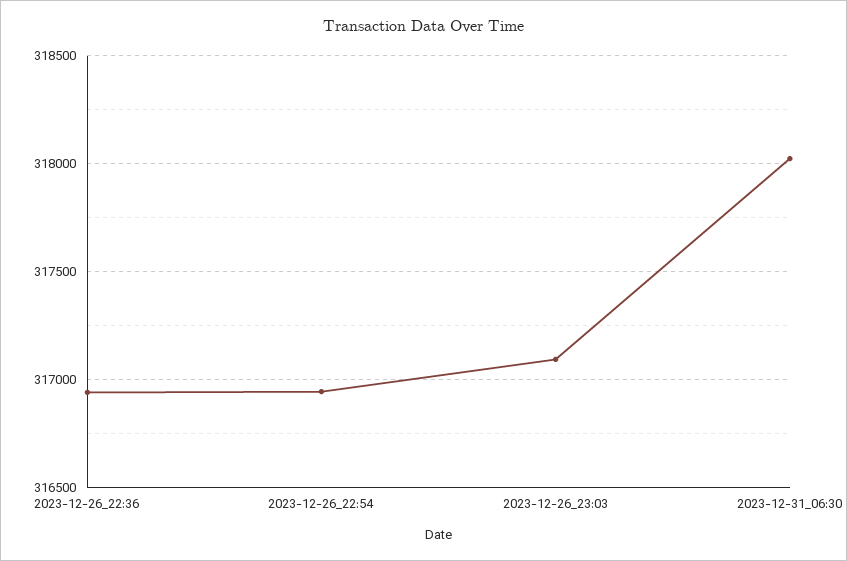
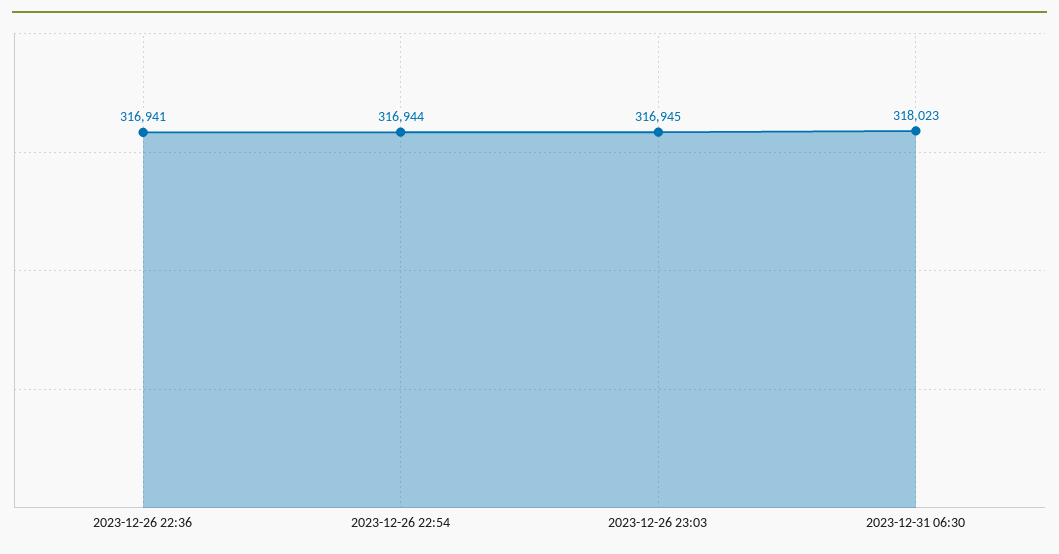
2023-12-26_23:03: 317100 -> 316945

